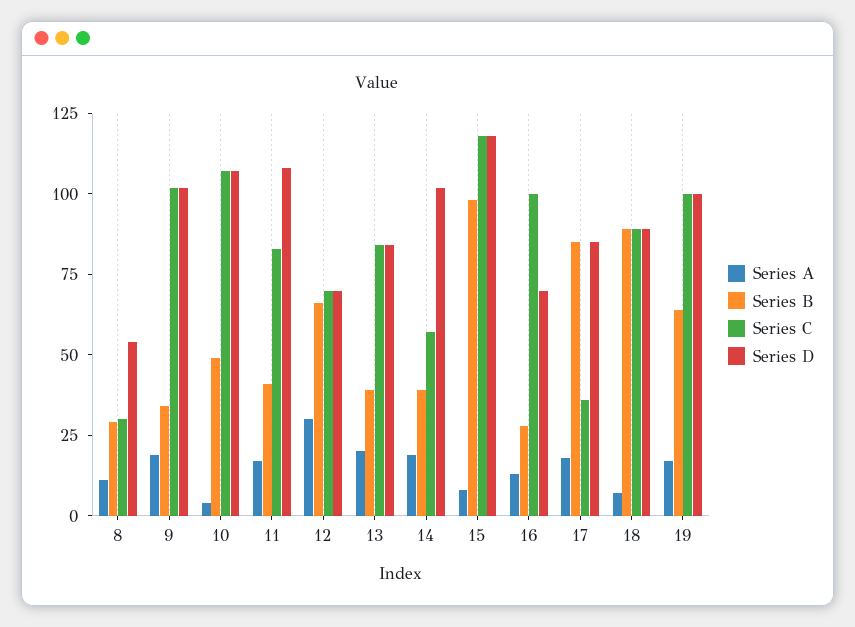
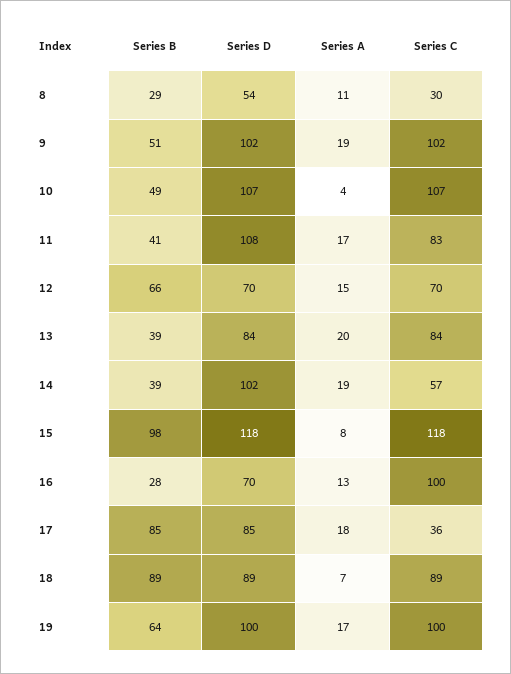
Series B, 9: 35 -> 51
Series A, 12: 30 -> 15

